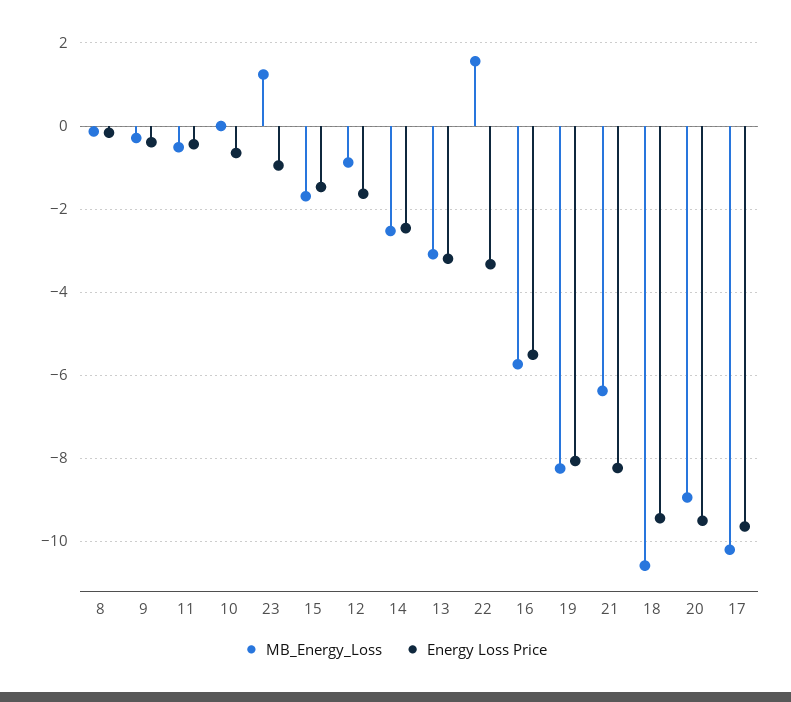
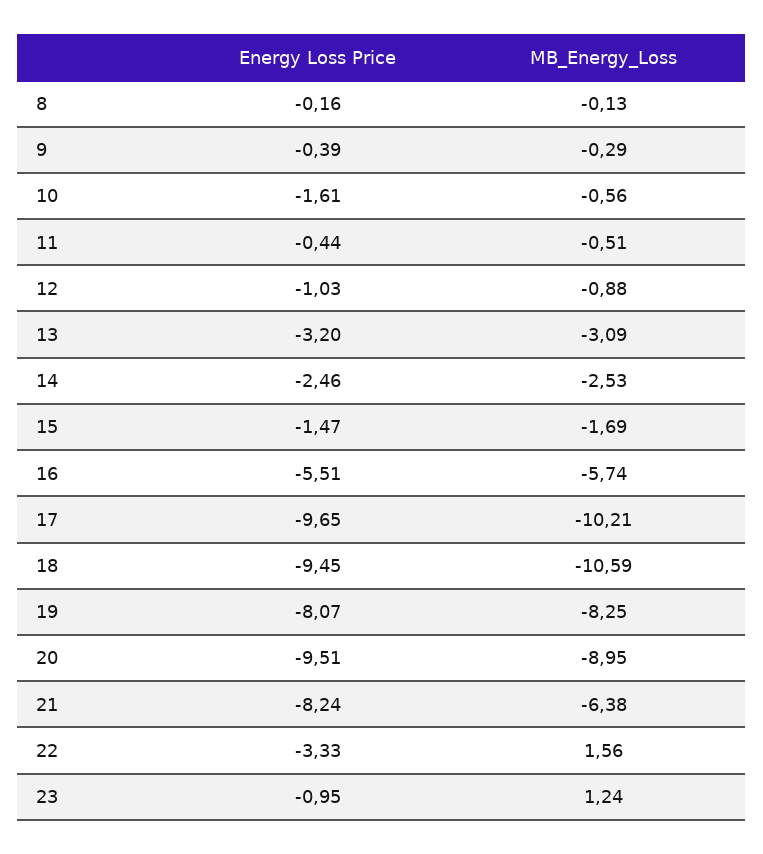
MB_Energy_Loss, 10: 0 -> -0.56
Energy Loss Price, 10: -0.6 -> -1.61
Energy Loss Price, 12: -1.6 -> -1.03

